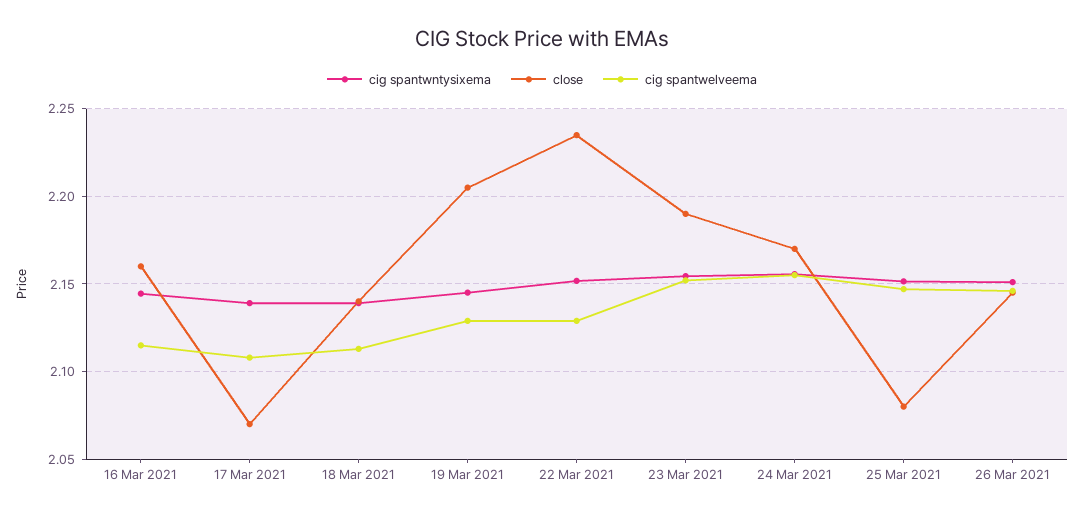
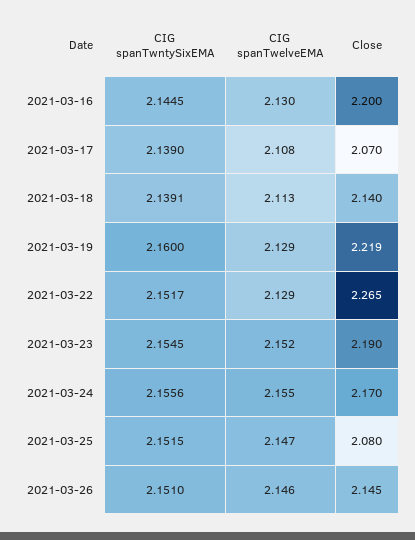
close, 16 Mar 2021: 2.16 -> 2.2
cig spantwelveema, 16 Mar 2021: 2.115 -> 2.13
cig spantwntysixema, 19 Mar 2021: 2.145 -> 2.16
close, 19 Mar 2021: 2.205 -> 2.219
close, 22 Mar 2021: 2.235 -> 2.265

